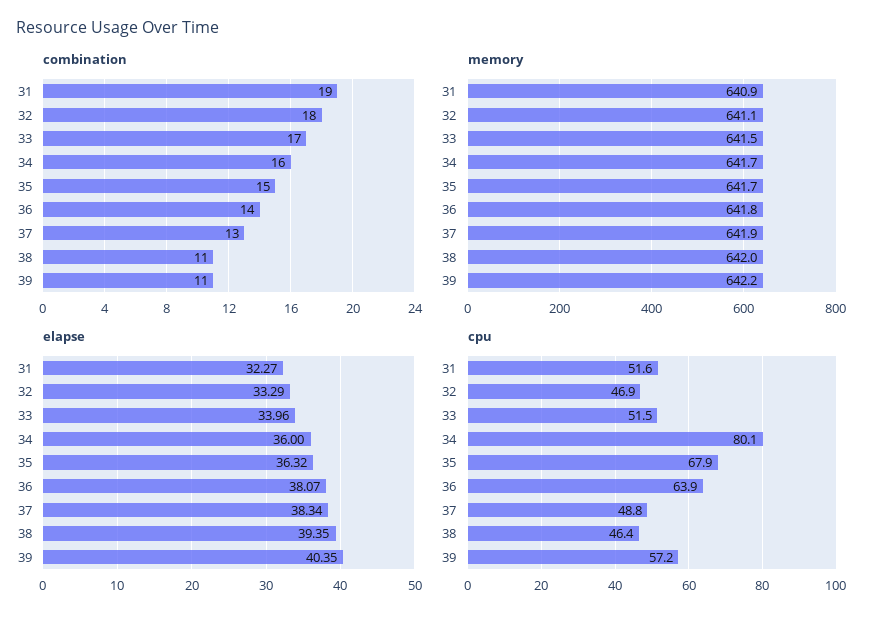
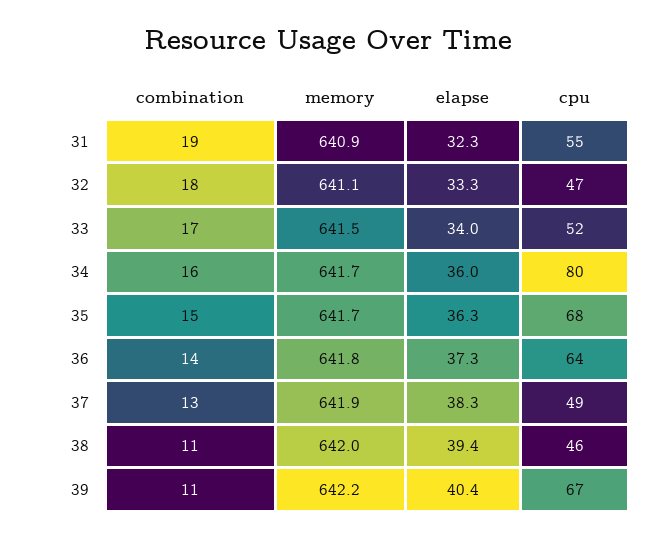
elapse, 36: 38.07 -> 37.3
cpu, 31: 51.6 -> 55
cpu, 39: 57.2 -> 67

